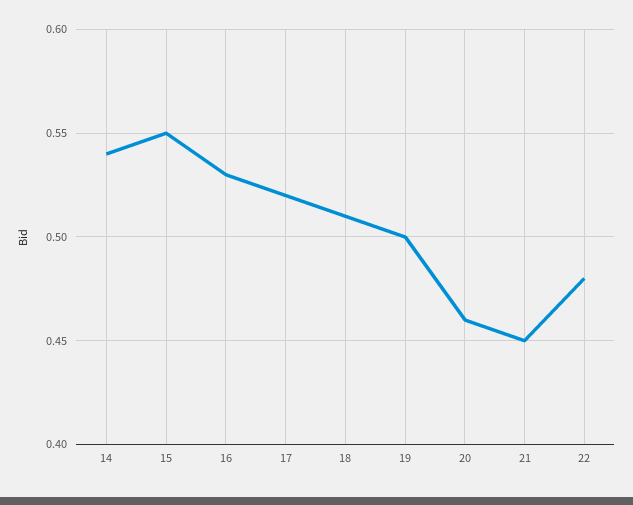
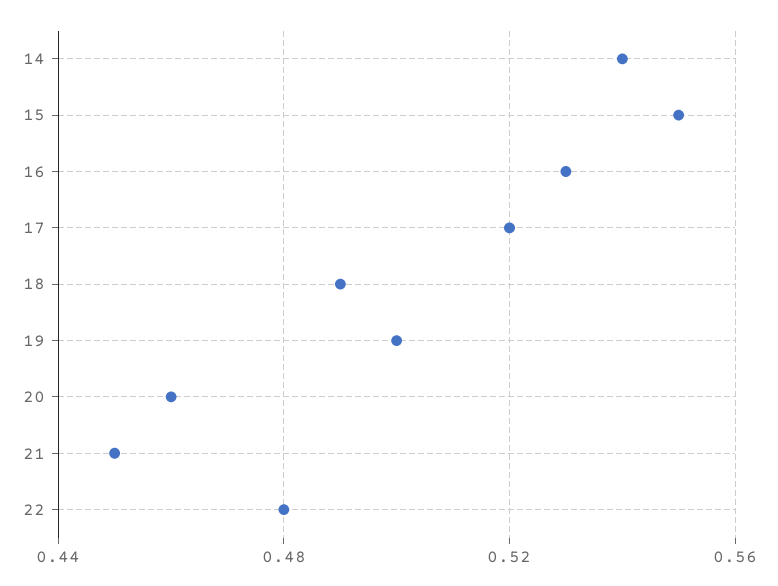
18: 0.51 -> 0.49

